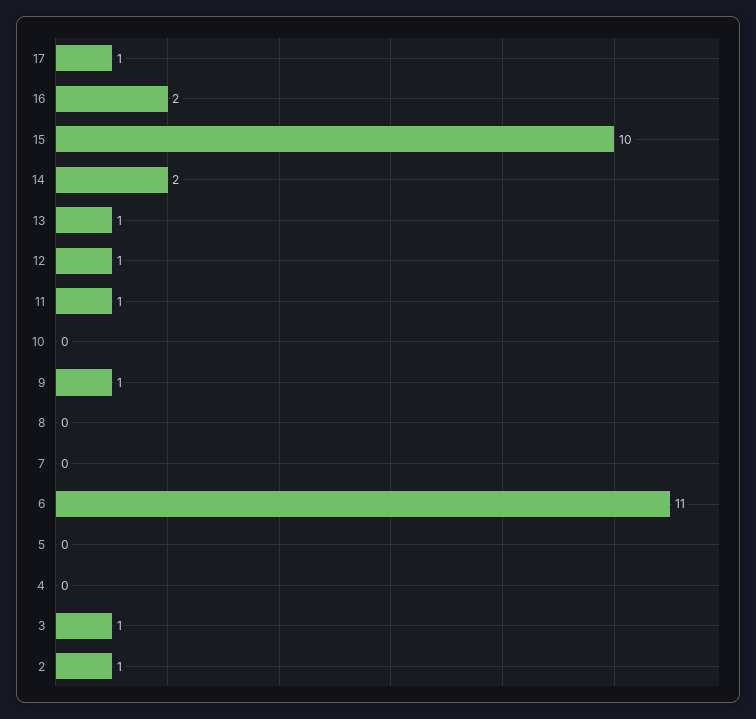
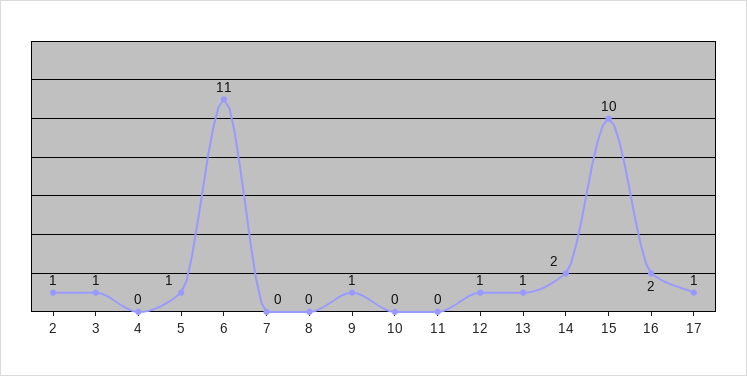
11: 1 -> 0
5: 0 -> 1

